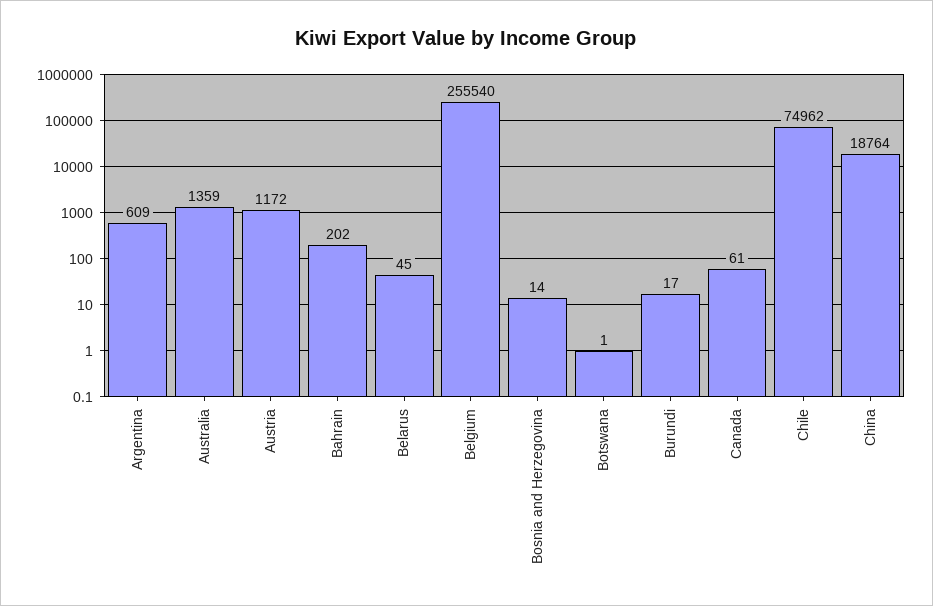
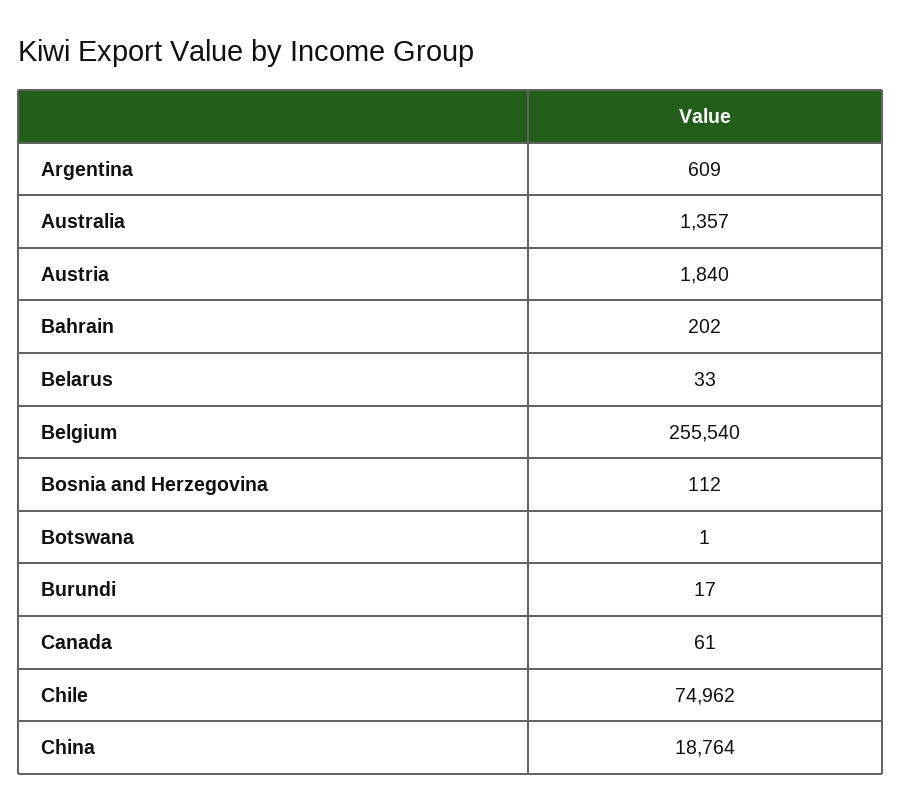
Australia: 1359 -> 1357
Austria: 1172 -> 1840
Belarus: 45 -> 33
Bosnia and Herzegovina: 14 -> 112

